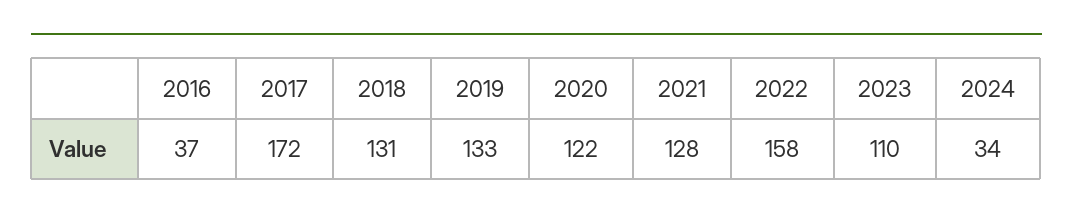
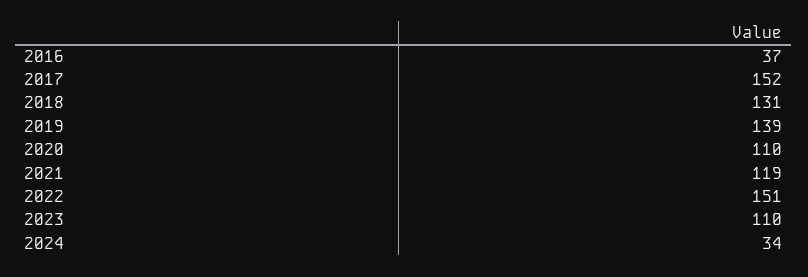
2017: 172 -> 152
2019: 133 -> 139
2020: 122 -> 110
2021: 128 -> 119
2022: 158 -> 151

